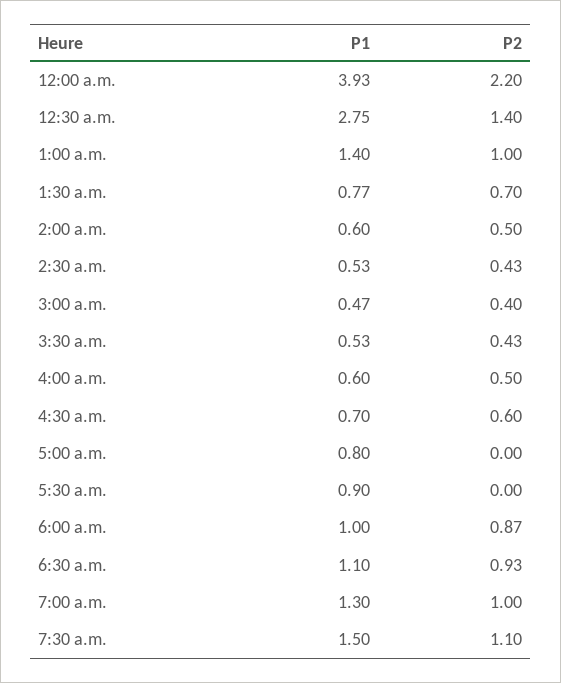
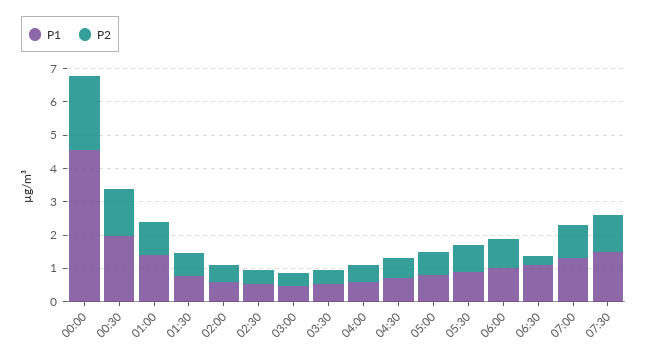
P1, 12:00 a.m.: 3.93 -> 4.5
P1, 12:30 a.m.: 2.75 -> 2
P2, 5:00 a.m.: 0 -> 0.75
P2, 5:30 a.m.: 0 -> 0.75
P2, 6:30 a.m.: 0.93 -> 0.25

